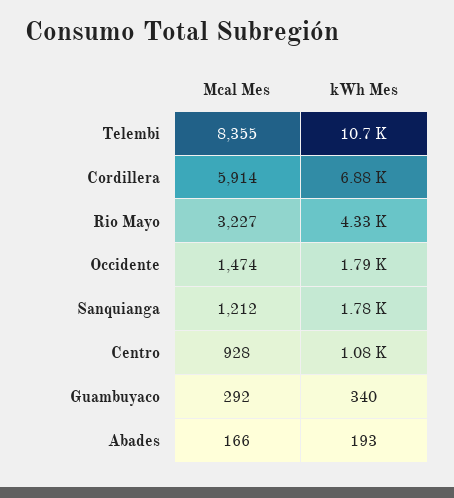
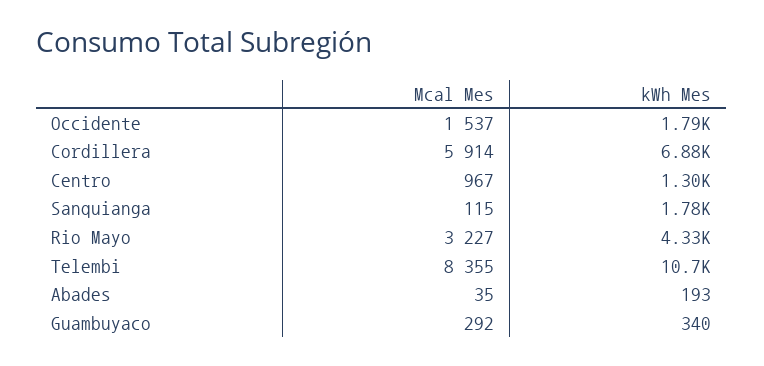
Mcal Mes, Occidente: 1474 -> 1537
Mcal Mes, Sanquianga: 1212 -> 115
Mcal Mes, Centro: 928 -> 967
kWh Mes, Centro: 1080 -> 1300
Mcal Mes, Abades: 166 -> 35

